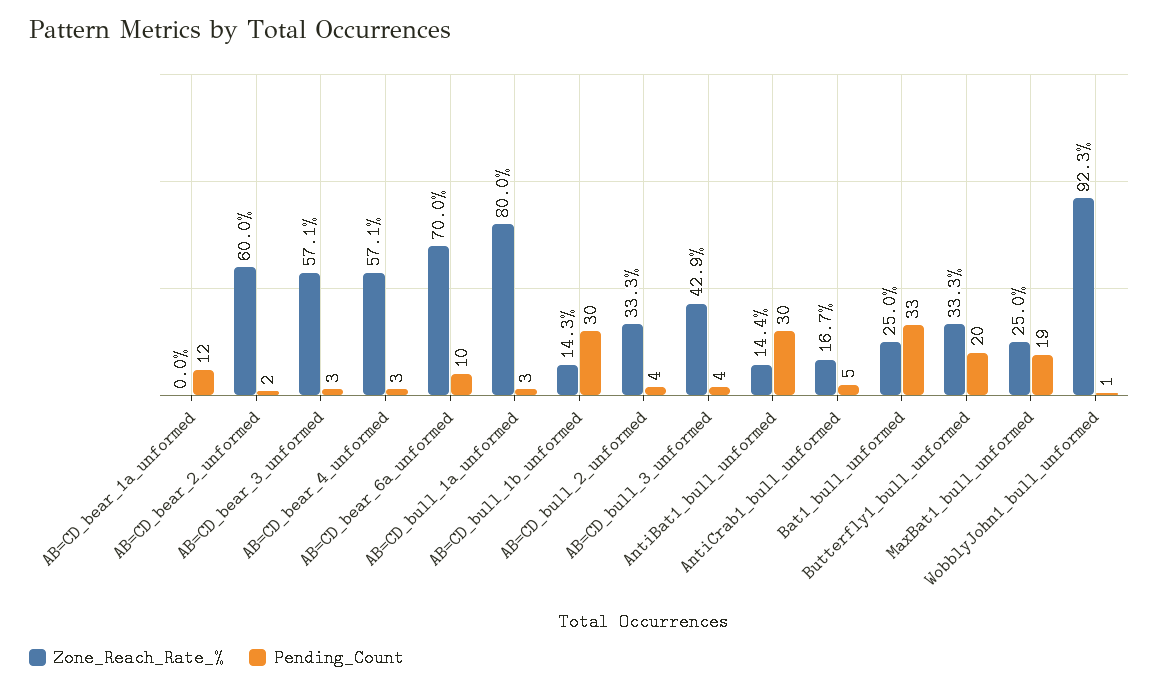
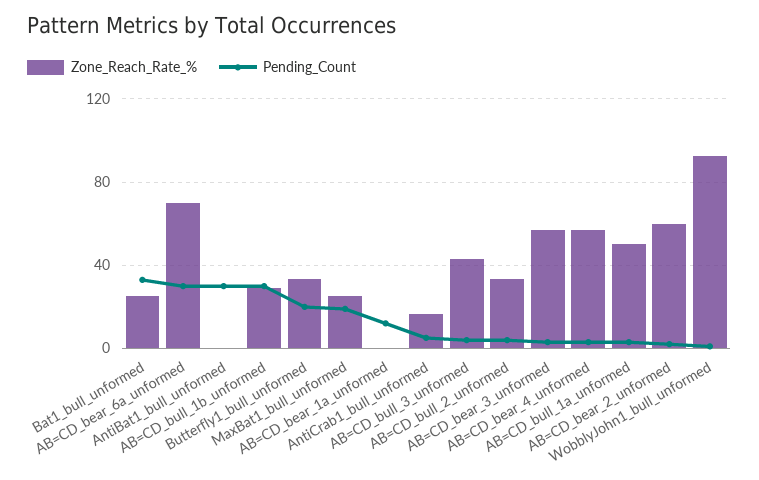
Pending_Count, AB=CD_bear_6a_unformed: 10 -> 30
Zone_Reach_Rate_%, AB=CD_bull_1a_unformed: 80 -> 50
Zone_Reach_Rate_%, AB=CD_bull_1b_unformed: 14.3 -> 30
Zone_Reach_Rate_%, AntiBat1_bull_unformed: 14.4 -> 0

